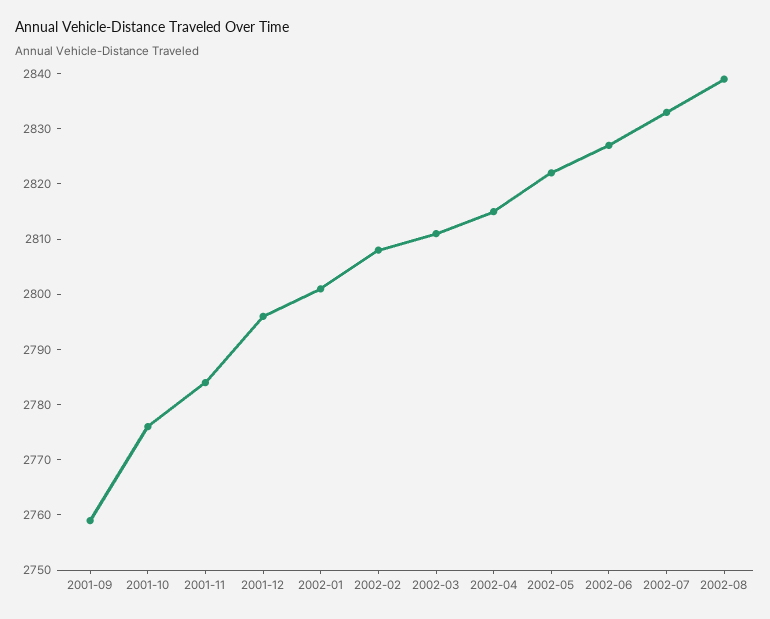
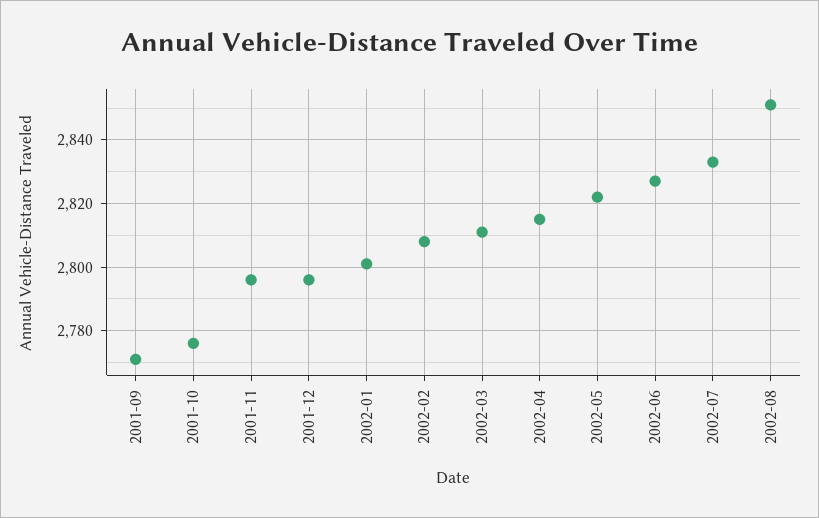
2001-09: 2760 -> 2770
2001-11: 2785 -> 2795
2002-08: 2840 -> 2850

